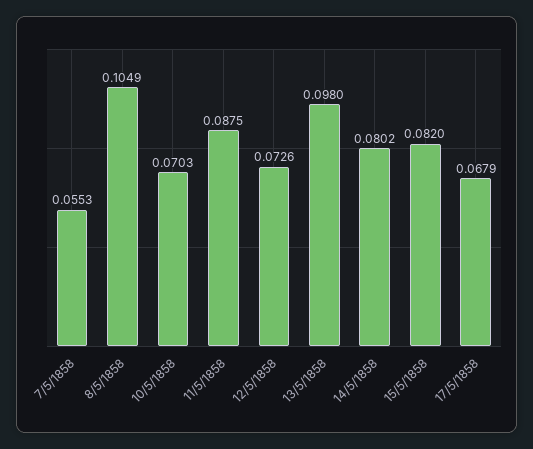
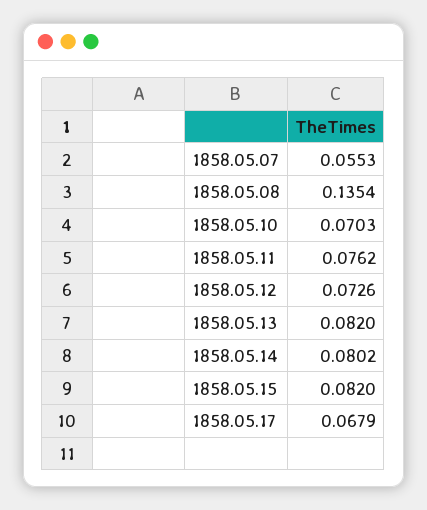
8/5/1858: 0.1049 -> 0.1354
11/5/1858: 0.0875 -> 0.0762
13/5/1858: 0.098 -> 0.082

